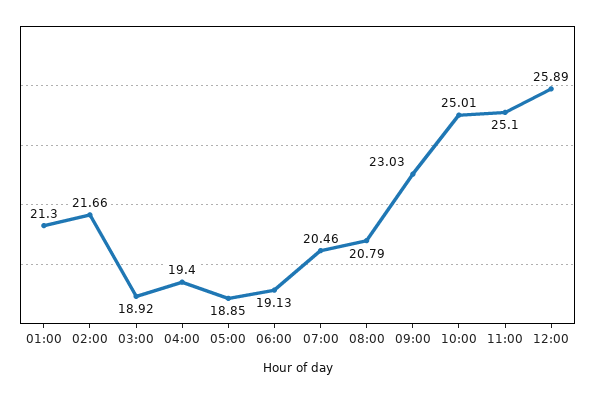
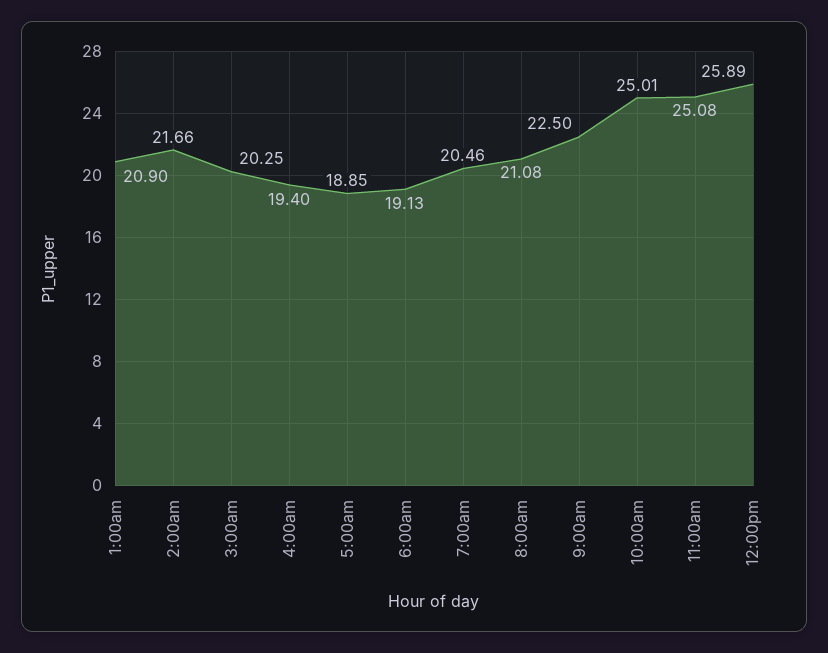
01:00: 21.3 -> 20.9
03:00: 18.92 -> 20.25
08:00: 20.79 -> 21.08
09:00: 23.03 -> 22.5
11:00: 25.1 -> 25.08

